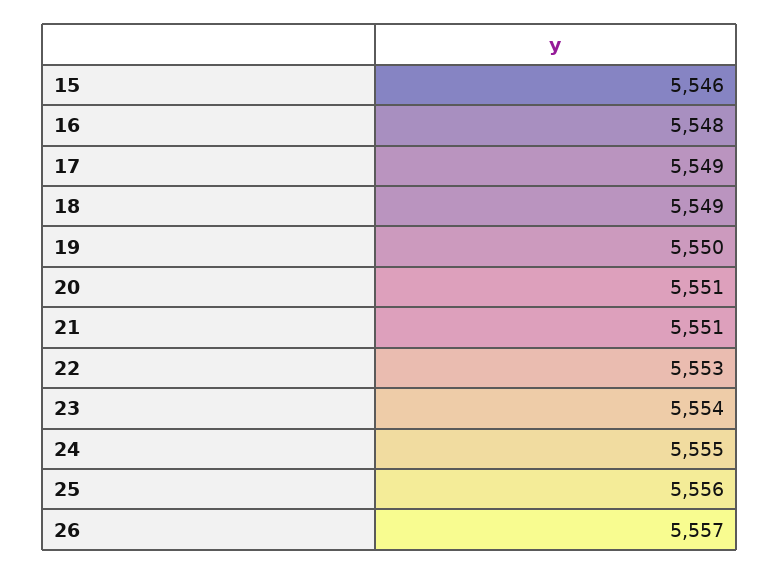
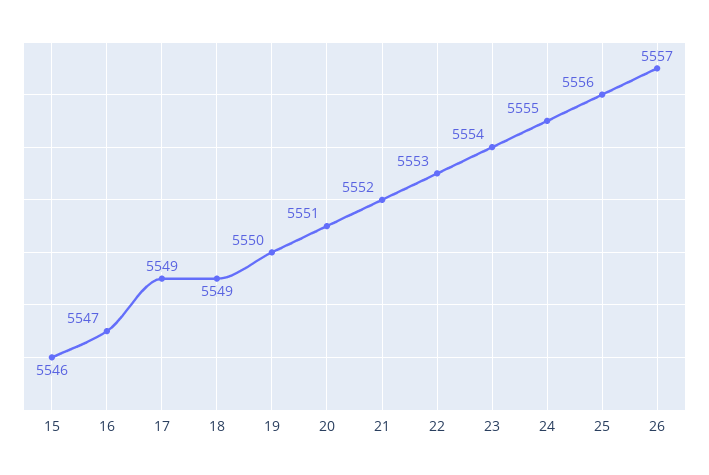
16: 5548 -> 5547
21: 5551 -> 5552

